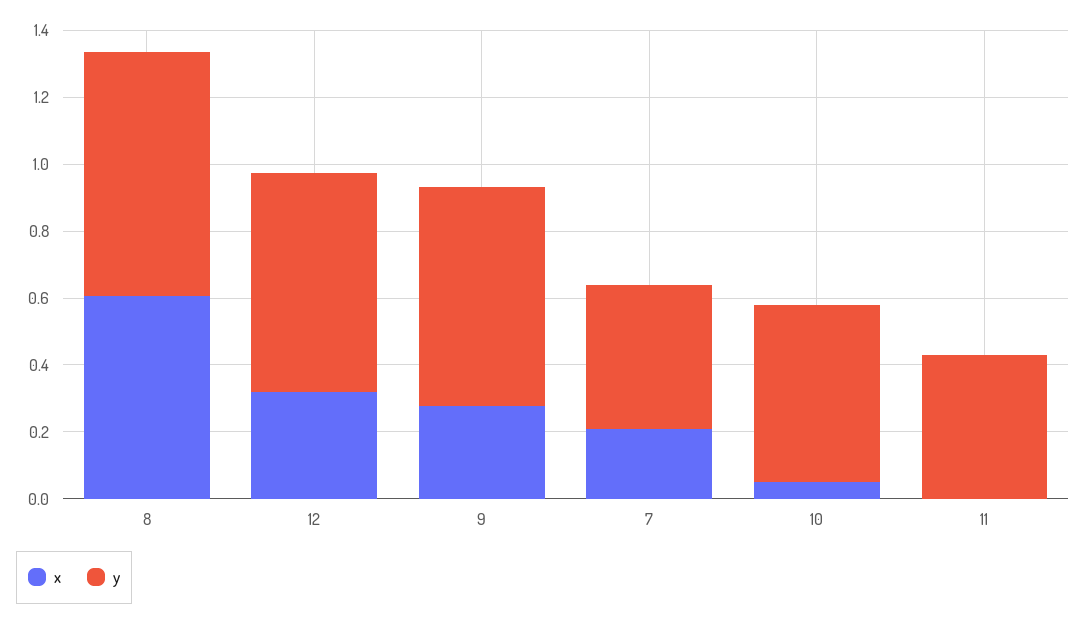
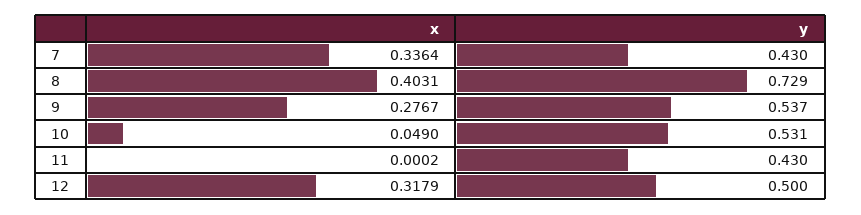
x, 8: 0.6 -> 0.4031
y, 12: 0.65 -> 0.5
y, 9: 0.65 -> 0.537
x, 7: 0.2 -> 0.3364

